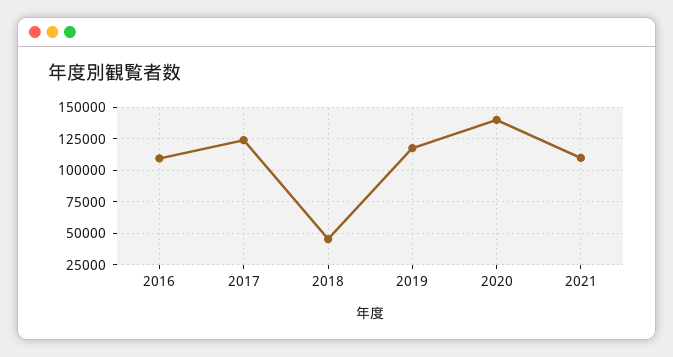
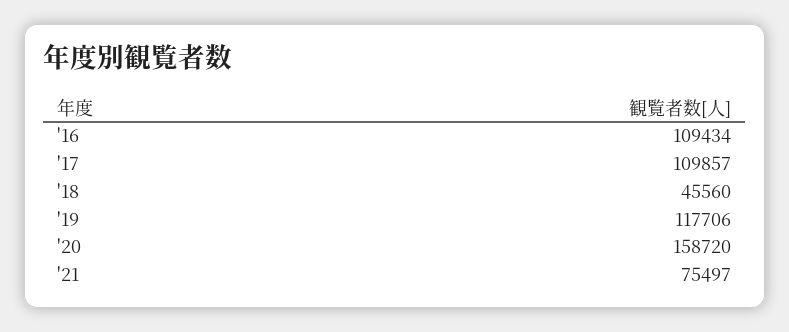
2017: 125000 -> 109857
2020: 140000 -> 158720
2021: 110000 -> 75497

